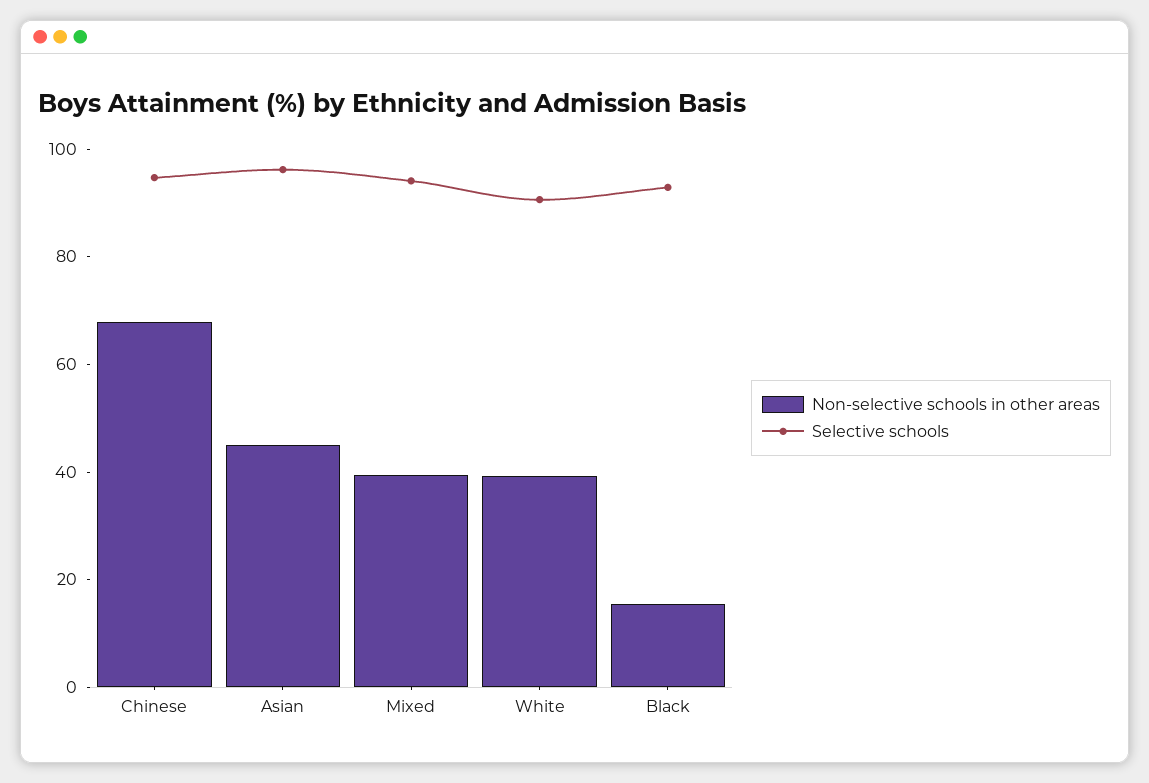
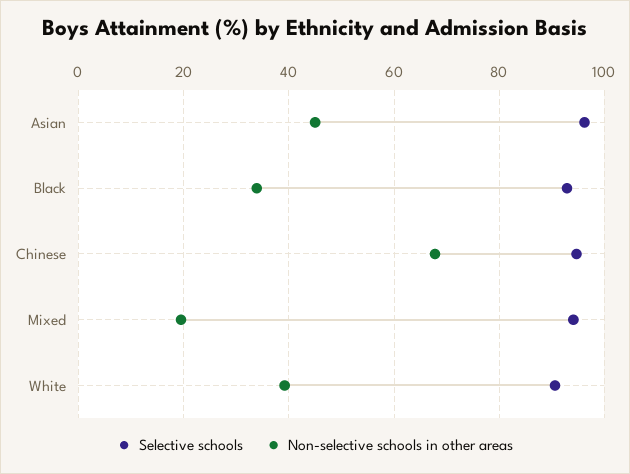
Non-selective schools in other areas, Mixed: 40 -> 20
Non-selective schools in other areas, Black: 15 -> 34

